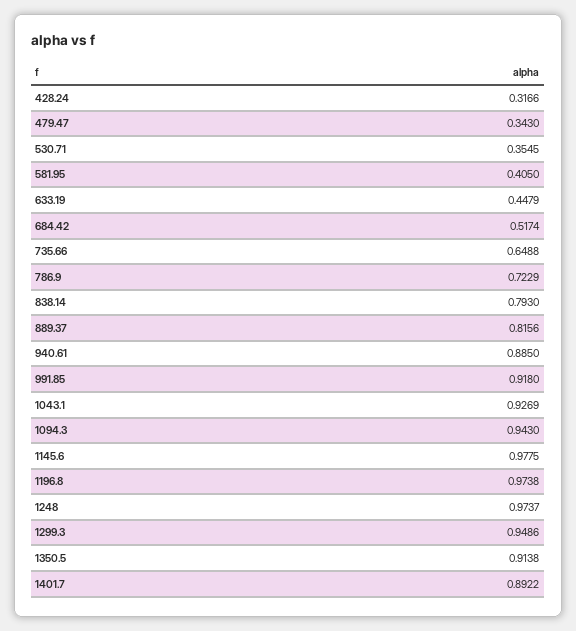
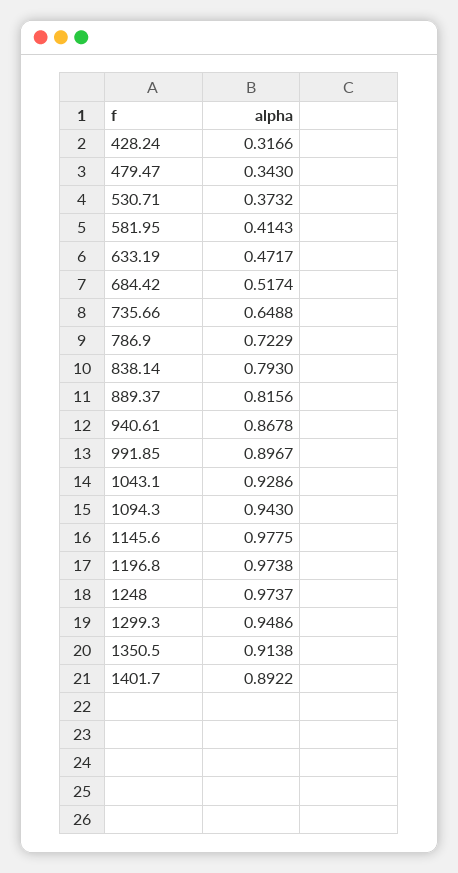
530.71: 0.3545 -> 0.3732
581.95: 0.405 -> 0.4143
633.19: 0.4479 -> 0.4717
940.61: 0.885 -> 0.8678
991.85: 0.918 -> 0.8967
1043.1: 0.9269 -> 0.9286

